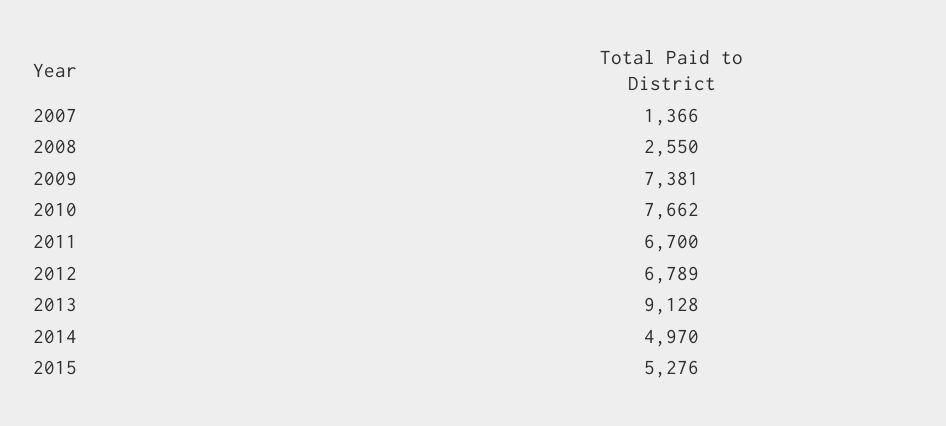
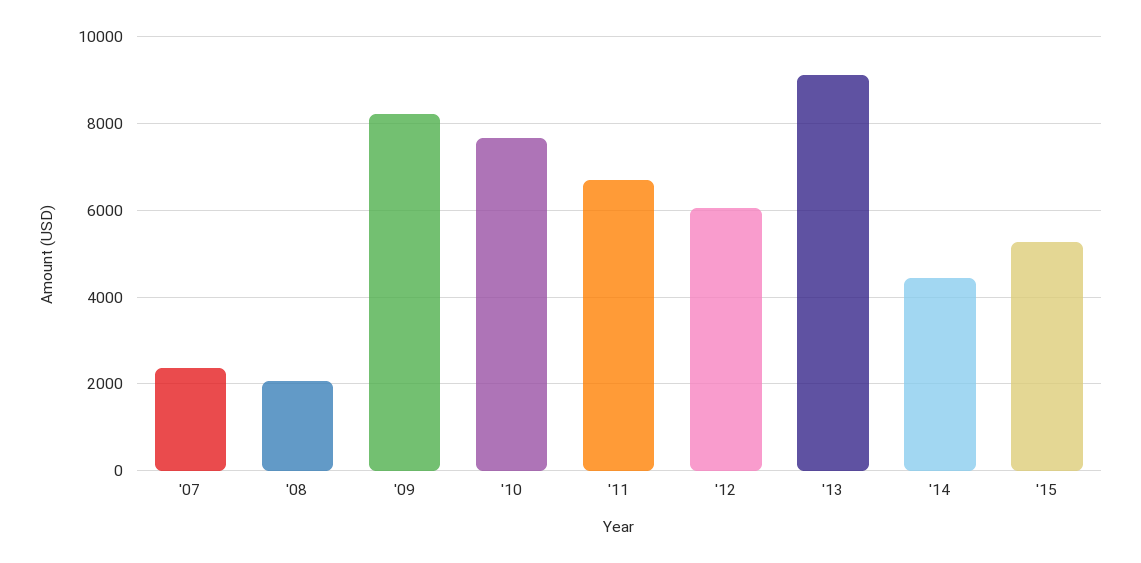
2007: 1366 -> 2400
2008: 2550 -> 2000
2009: 7381 -> 8200
2012: 6789 -> 6000
2014: 4970 -> 4400

